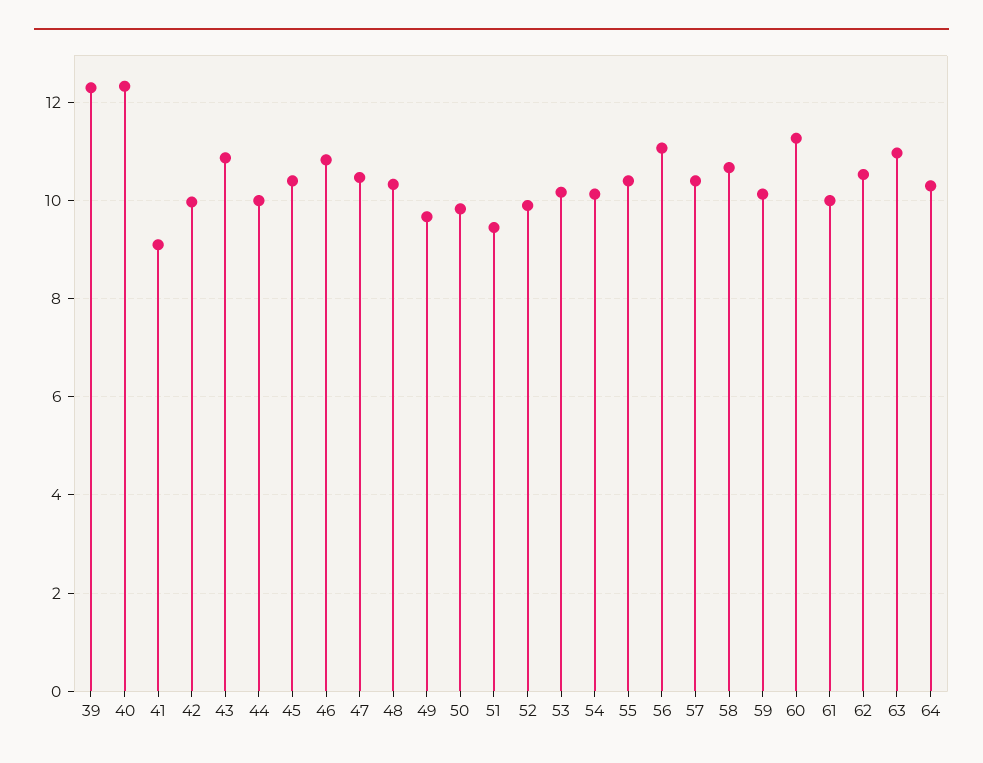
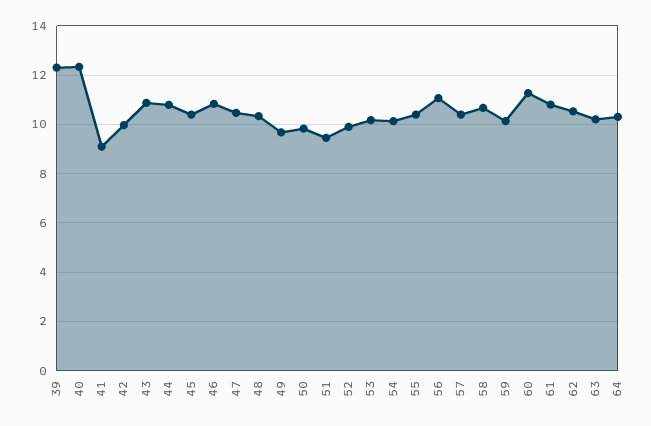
44: 10 -> 10.75
61: 10 -> 10.75
63: 11 -> 10.25

